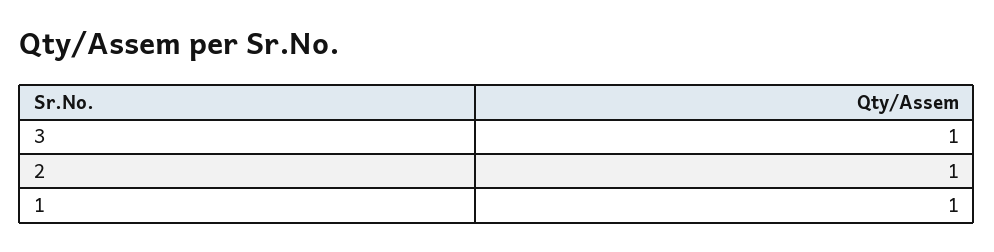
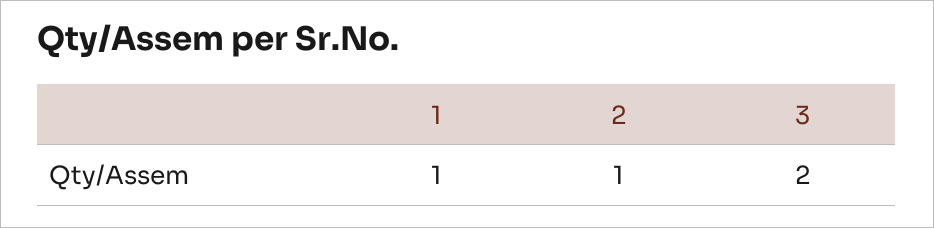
3: 1 -> 2

